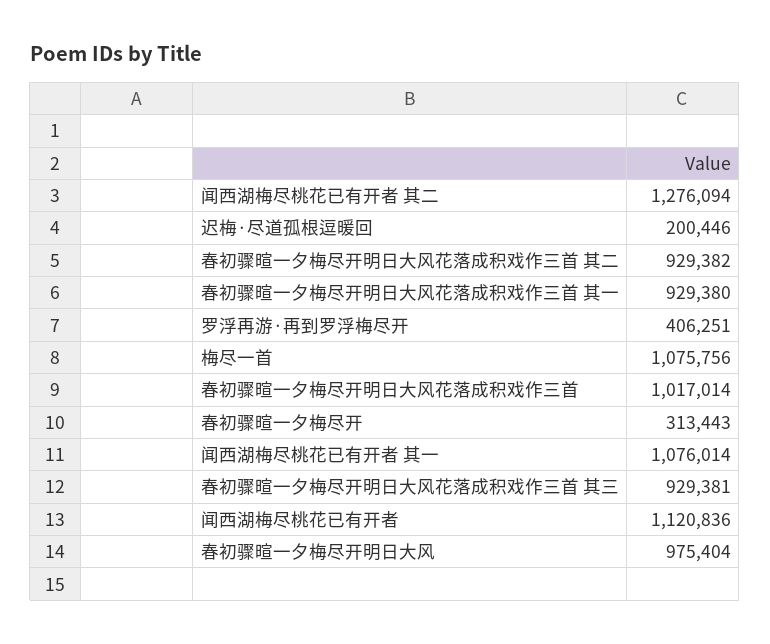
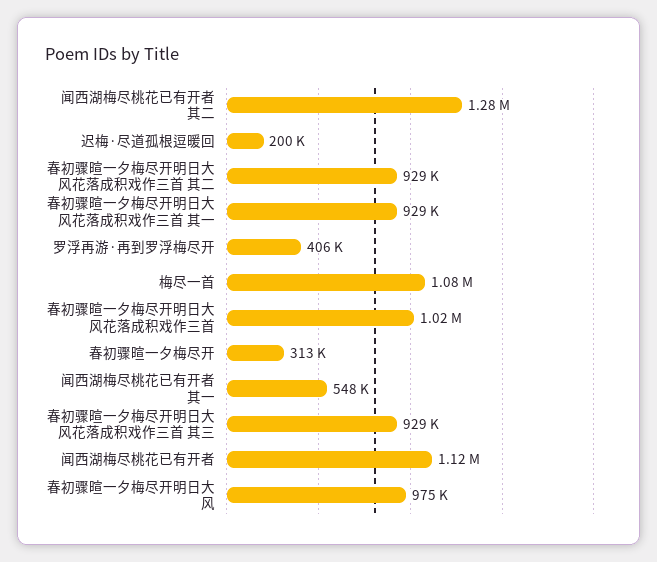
闻西湖梅尽桃花已有开者 其一: 1076014 -> 548000

